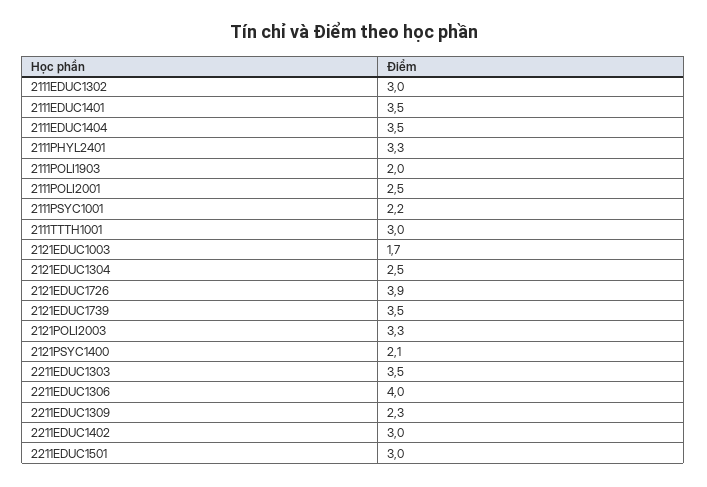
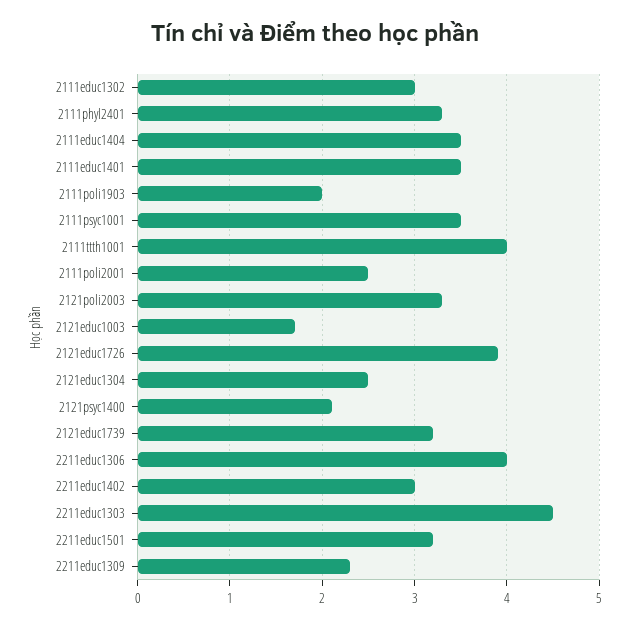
2111PSYC1001: 2.2 -> 3.5
2111TTTH1001: 3 -> 4
2121EDUC1739: 3.5 -> 3.2
2211EDUC1303: 3.5 -> 4.5
2211EDUC1501: 3 -> 3.2

